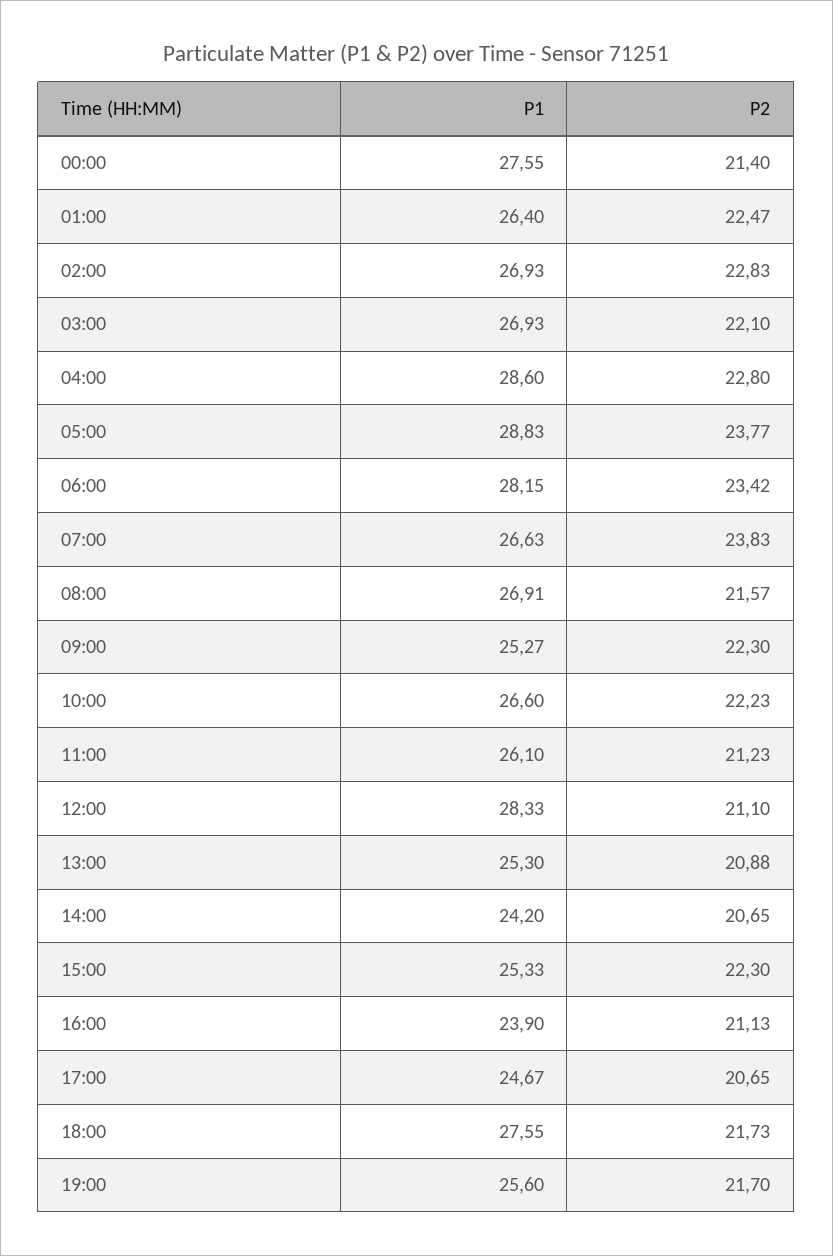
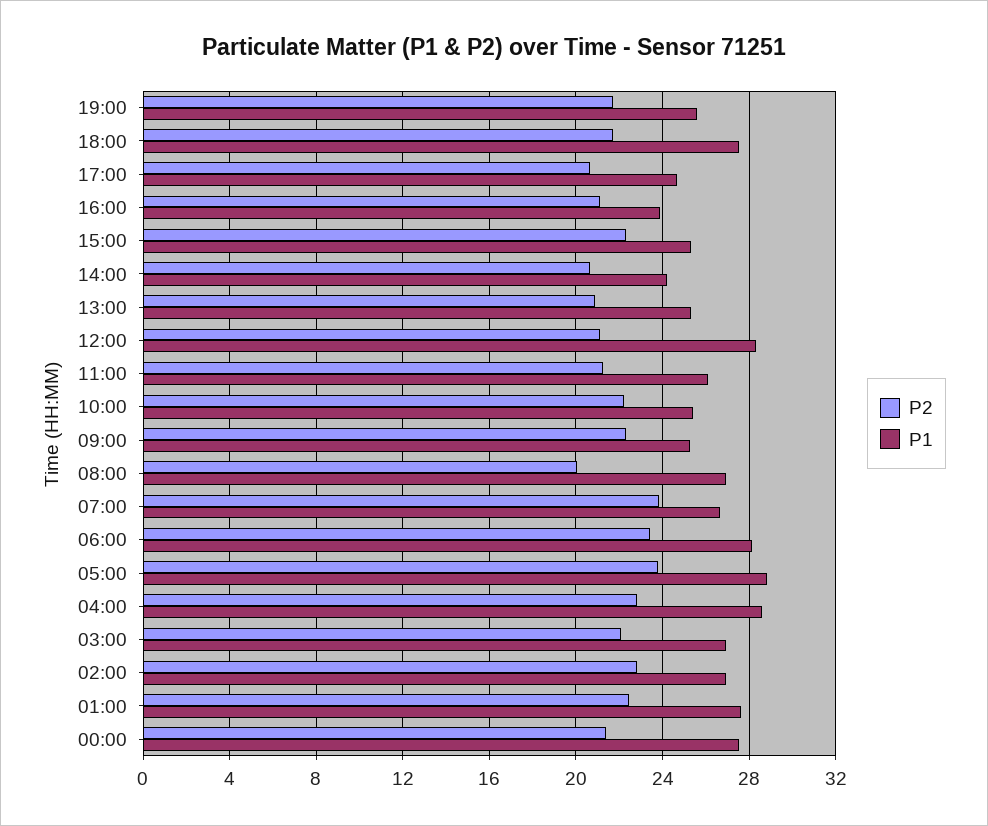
P1, 01:00: 26.4 -> 27.5
P2, 08:00: 21.57 -> 20
P1, 10:00: 26.6 -> 25.5

